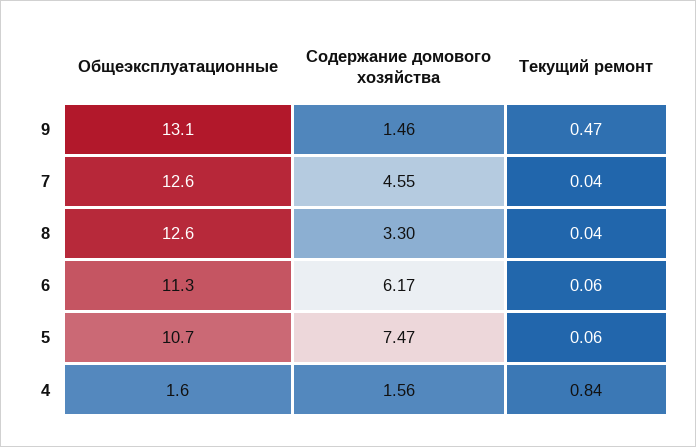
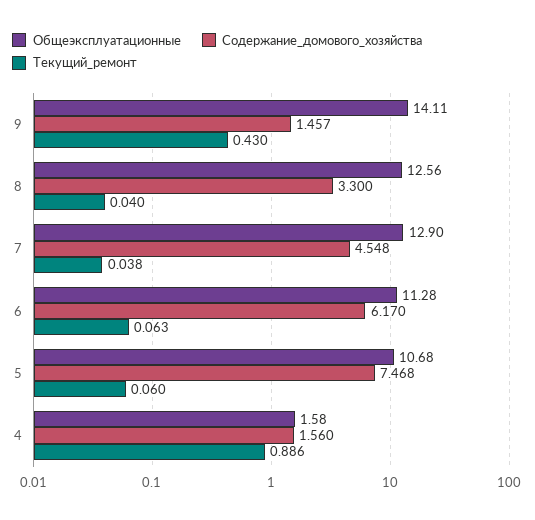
Общеэксплуатационные, 9: 13.1 -> 14.11
Текущий ремонт, 9: 0.47 -> 0.43
Общеэксплуатационные, 7: 12.6 -> 12.9
Текущий ремонт, 4: 0.84 -> 0.886

